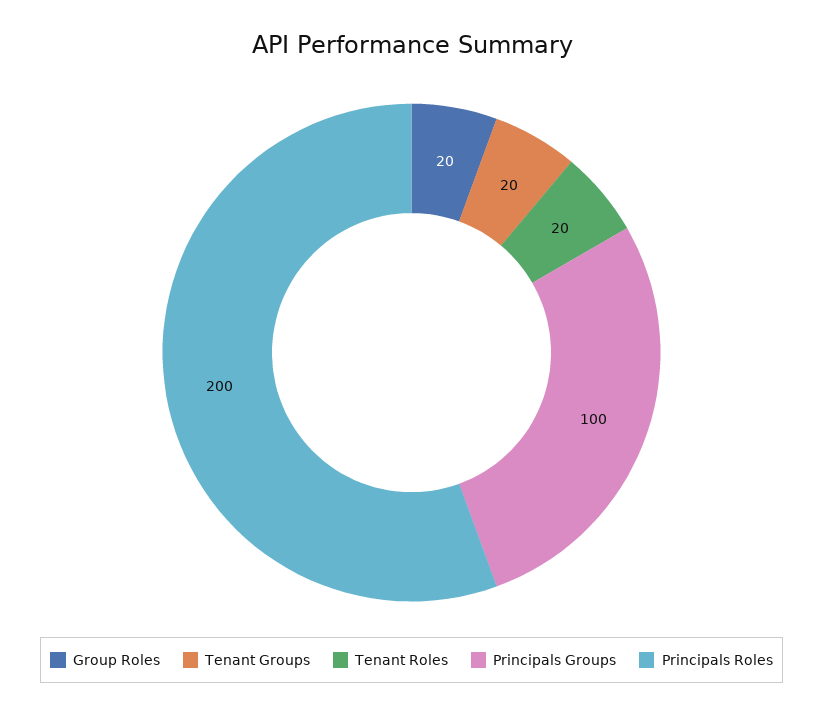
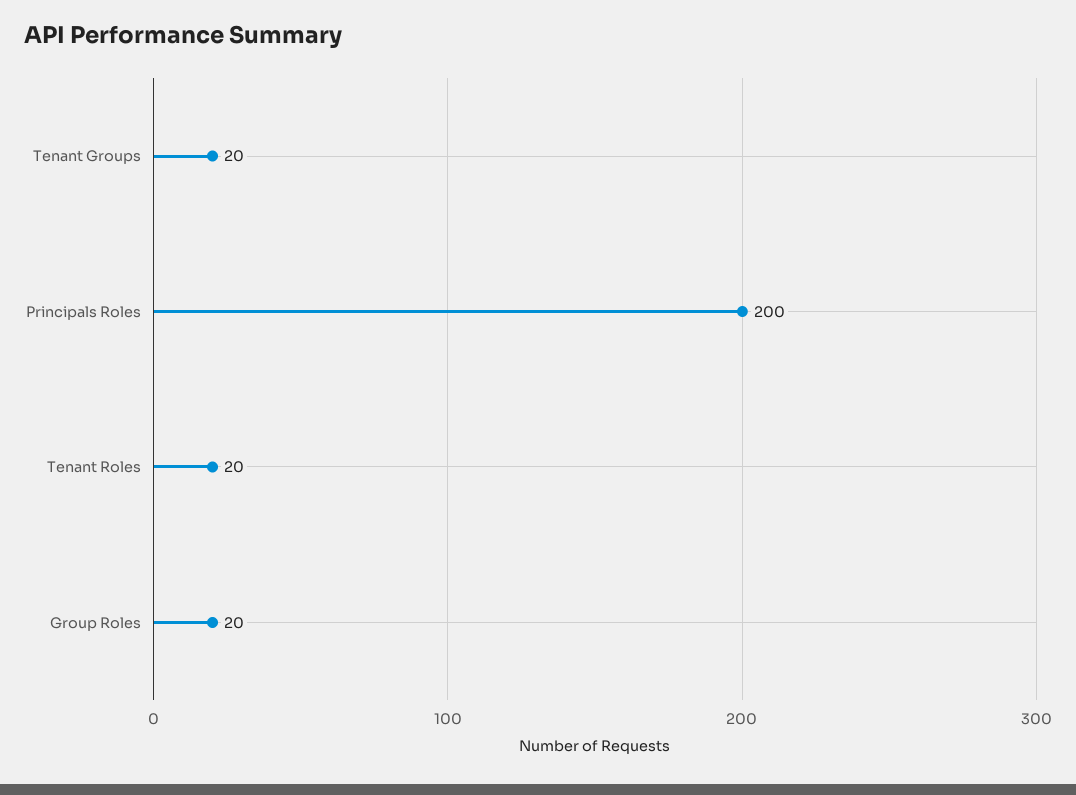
Principals Groups: 100 -> none

